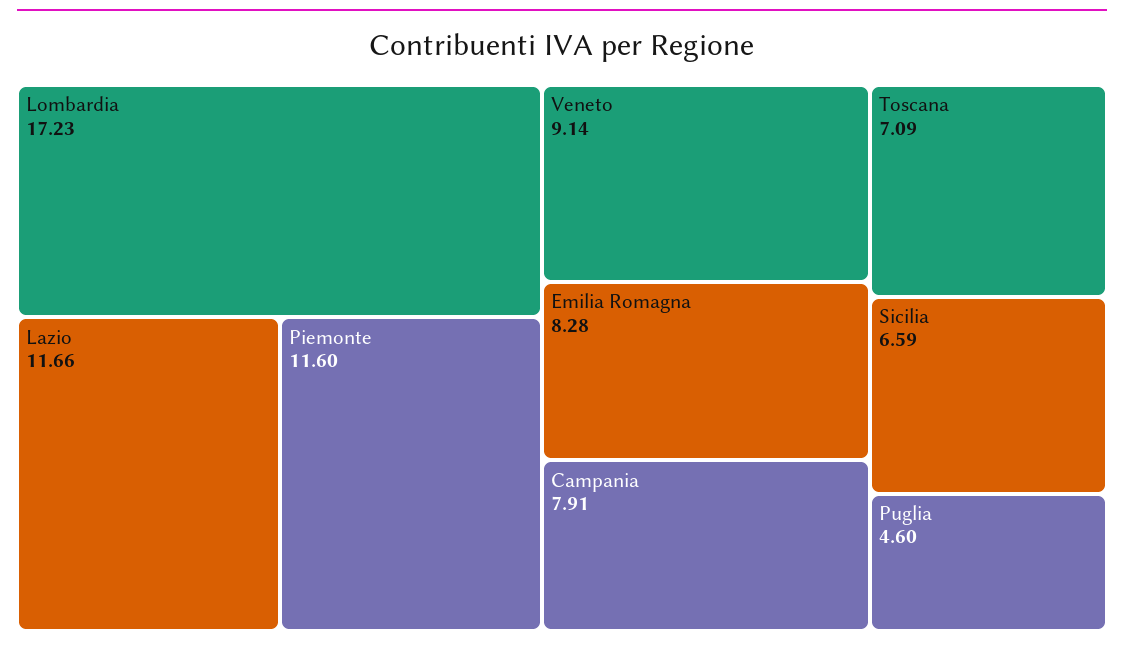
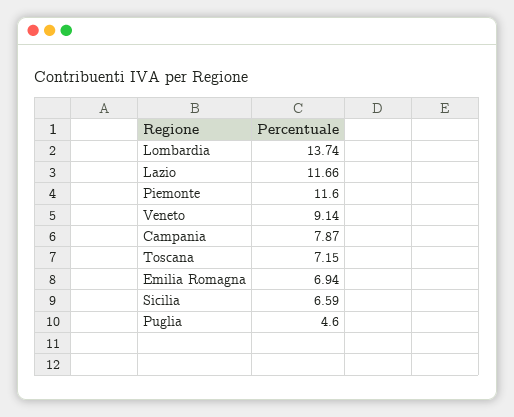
Lombardia: 17.23 -> 13.74
Emilia Romagna: 8.28 -> 6.94
Campania: 7.91 -> 7.87
Toscana: 7.09 -> 7.15

